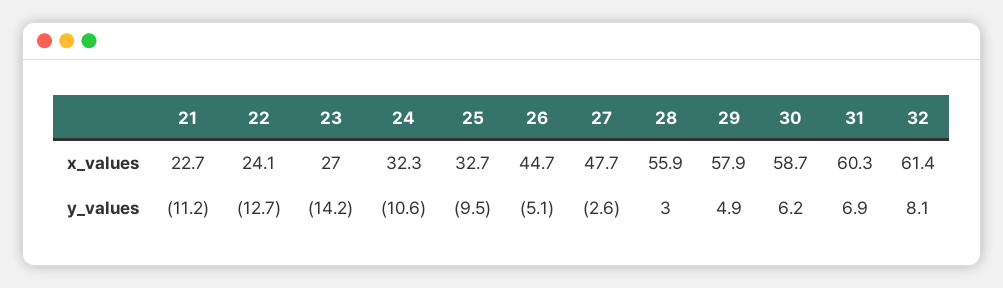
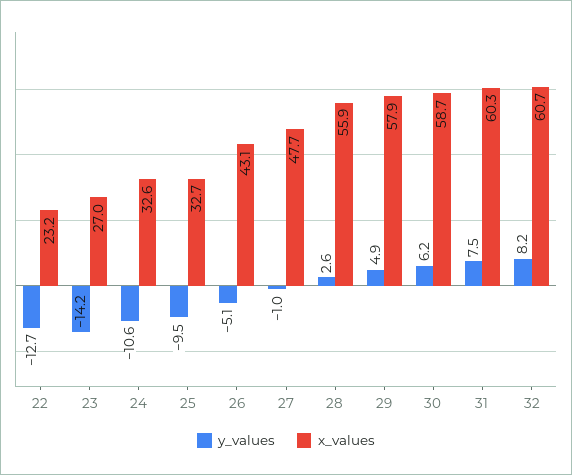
x_values, 21: 22.7 -> none
x_values, 22: 24.1 -> 23.2
x_values, 24: 32.3 -> 32.6
x_values, 26: 44.7 -> 43.1
x_values, 32: 61.4 -> 60.7
y_values, 21: -11.2 -> none
y_values, 27: -2.6 -> -1
y_values, 28: 3 -> 2.6
y_values, 31: 6.9 -> 7.5
y_values, 32: 8.1 -> 8.2

